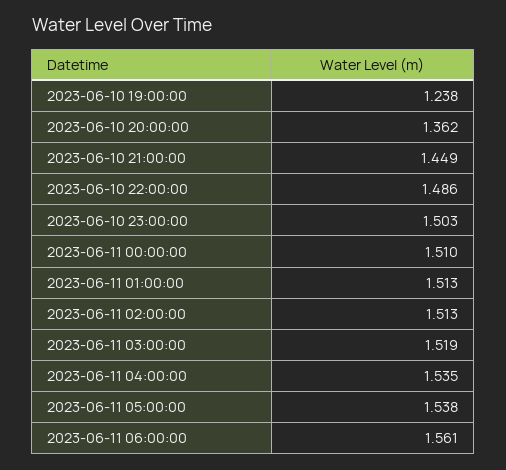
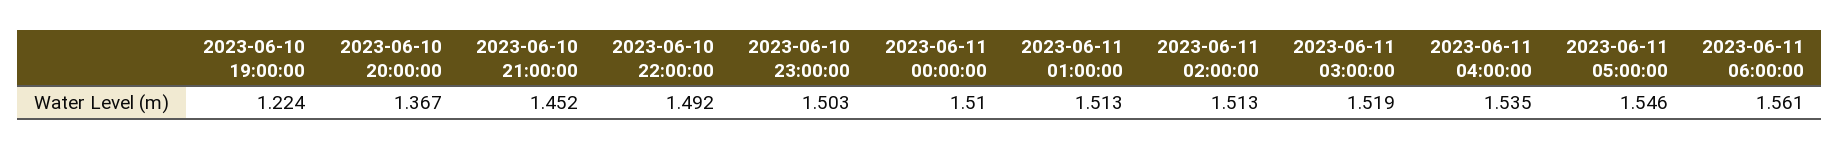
2023-06-10 19:00:00: 1.238 -> 1.224
2023-06-10 20:00:00: 1.362 -> 1.367
2023-06-10 21:00:00: 1.449 -> 1.452
2023-06-10 22:00:00: 1.486 -> 1.492
2023-06-11 05:00:00: 1.538 -> 1.546

